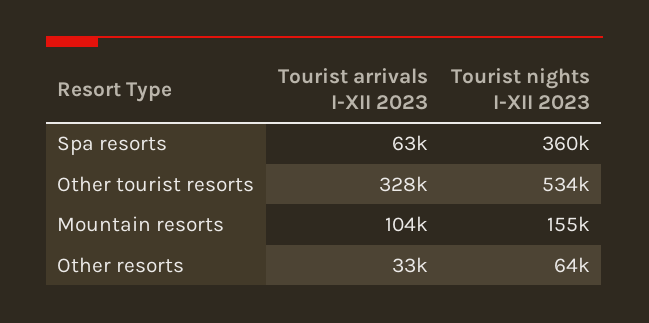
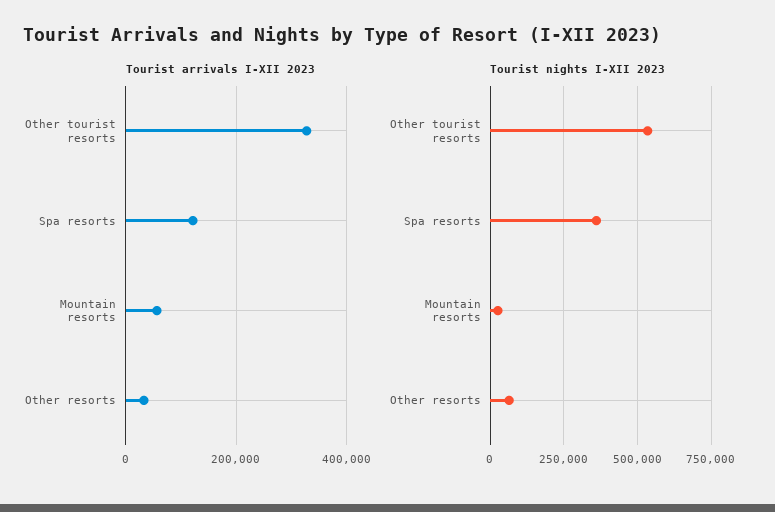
Tourist arrivals I-XII 2023, Spa resorts: 63000 -> 120000
Tourist arrivals I-XII 2023, Mountain resorts: 104000 -> 60000
Tourist nights I-XII 2023, Mountain resorts: 155000 -> 25000

